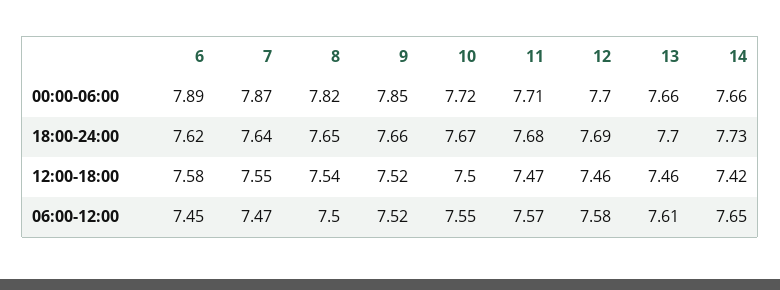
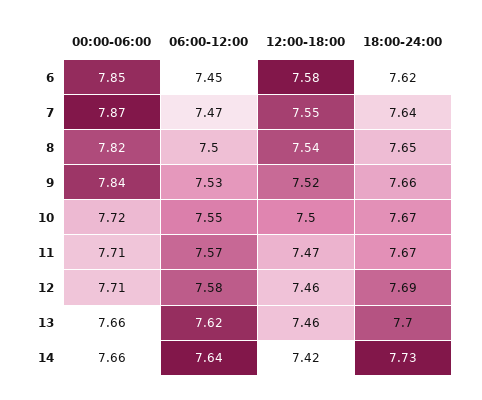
6, 00:00-06:00: 7.89 -> 7.85
9, 00:00-06:00: 7.85 -> 7.84
12, 00:00-06:00: 7.7 -> 7.71
11, 18:00-24:00: 7.68 -> 7.67
9, 06:00-12:00: 7.52 -> 7.53
13, 06:00-12:00: 7.61 -> 7.62
14, 06:00-12:00: 7.65 -> 7.64

